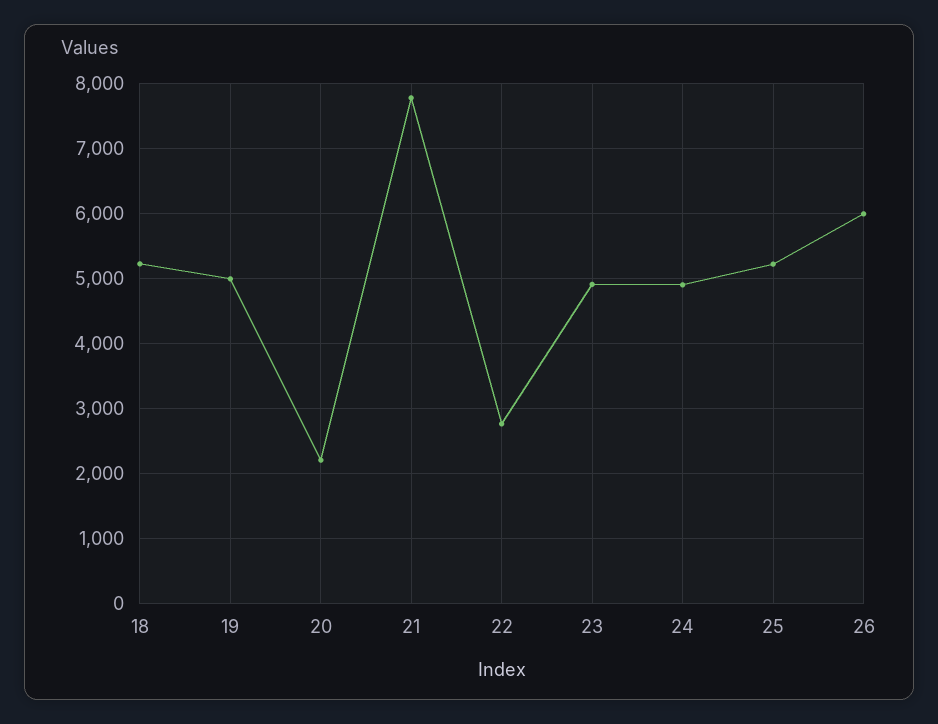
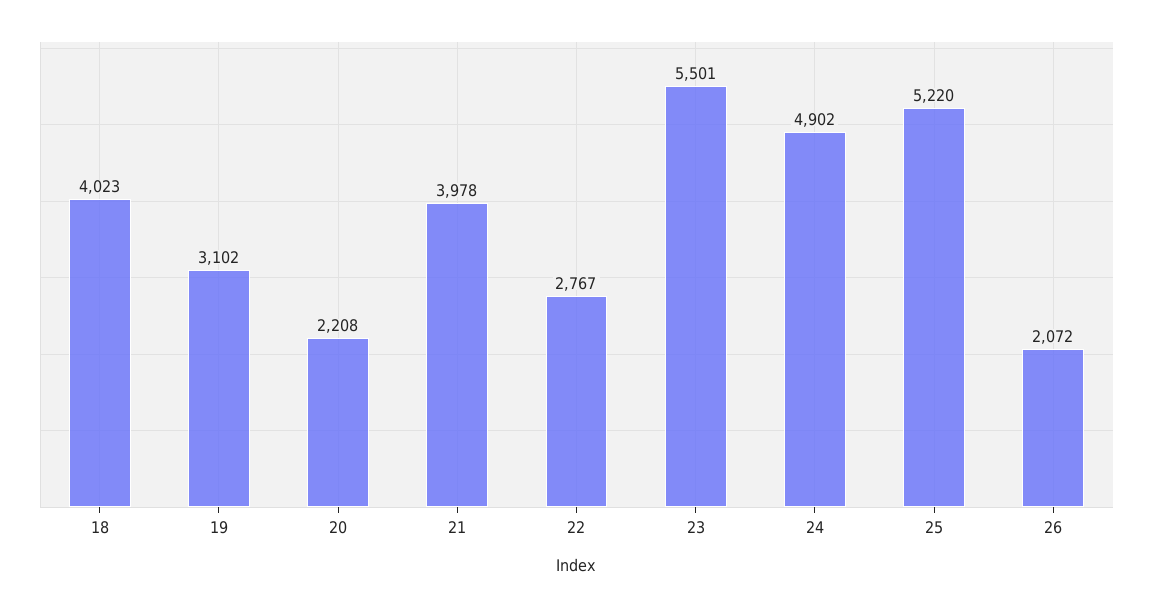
18: 5200 -> 4023
19: 5000 -> 3102
21: 7800 -> 3978
23: 4900 -> 5501
26: 6000 -> 2072

